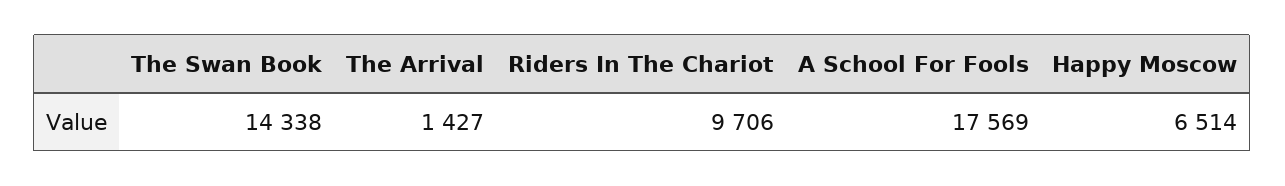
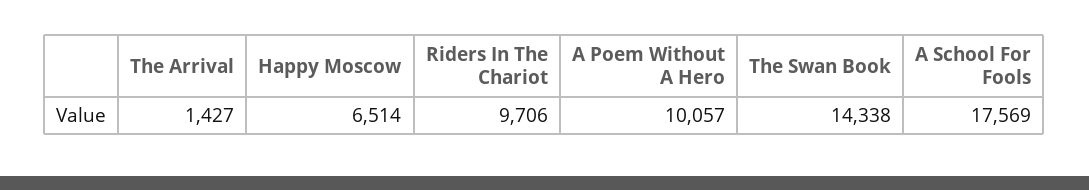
A Poem Without A Hero: none -> 10057

